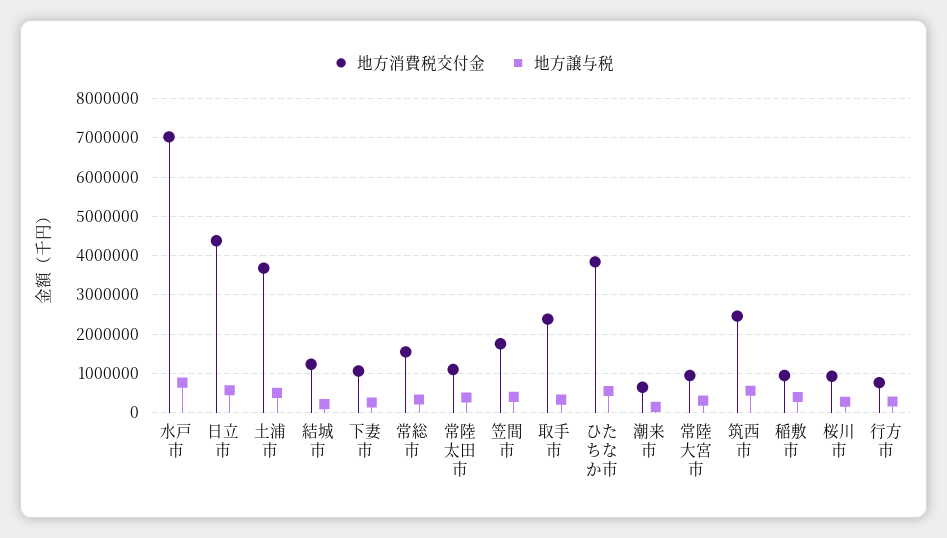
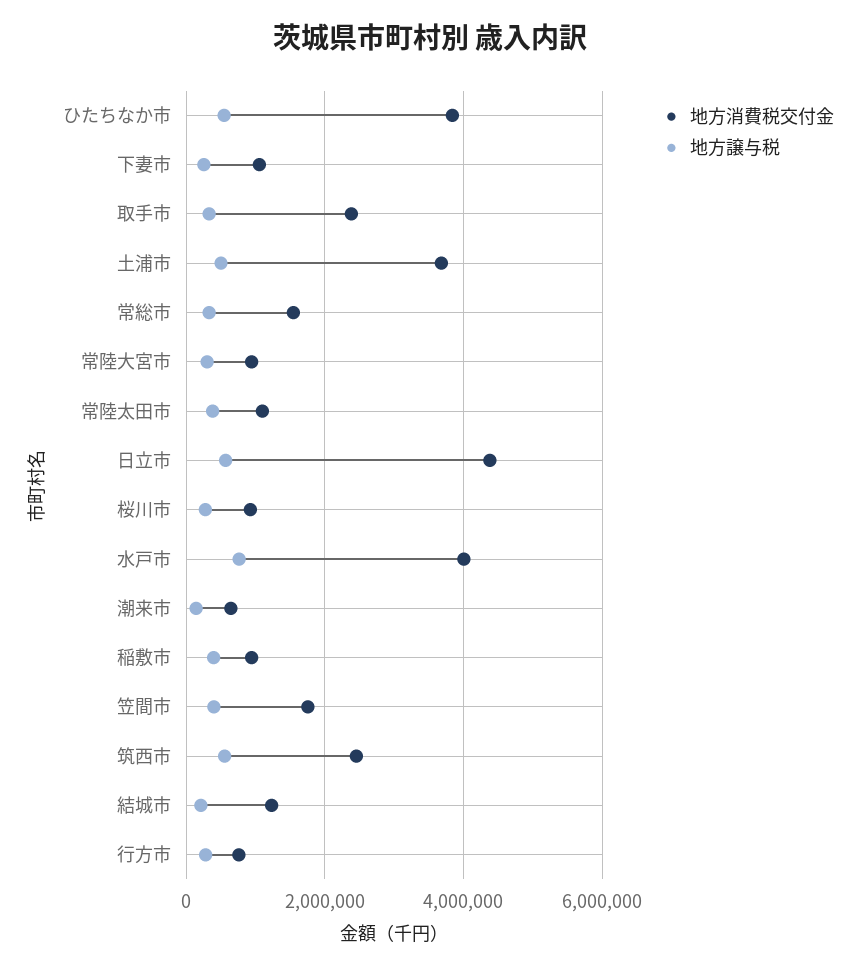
地方消費税交付金, 水戸市: 7000000 -> 4000000

